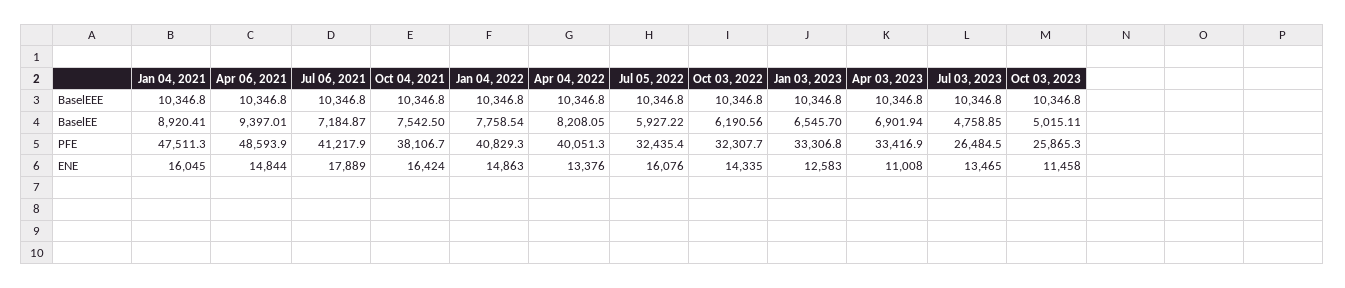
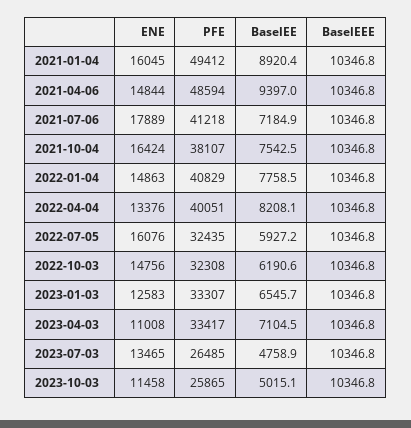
Apr 03, 2023, BaselEE: 6901.94 -> 7104.5
Jan 04, 2021, PFE: 47511.3 -> 49412
Oct 03, 2022, ENE: 14335 -> 14756

